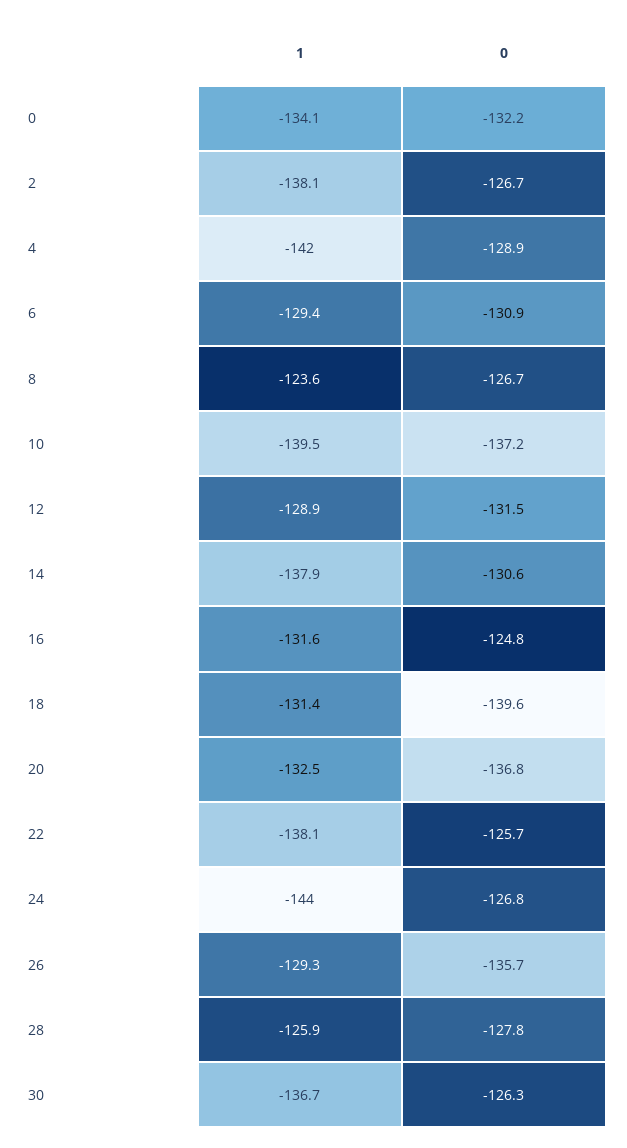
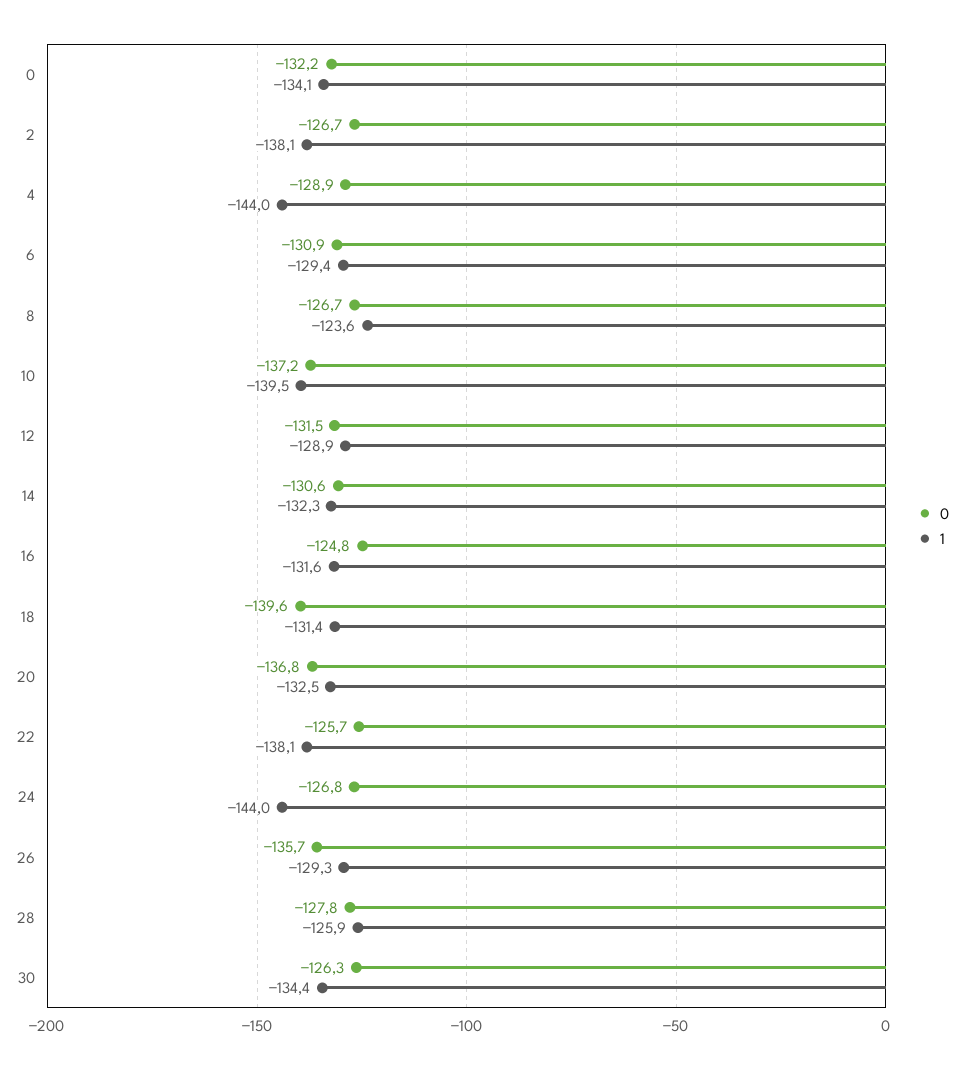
1, 4: -142 -> -144
1, 14: -137.9 -> -132.3
1, 30: -136.7 -> -134.4

